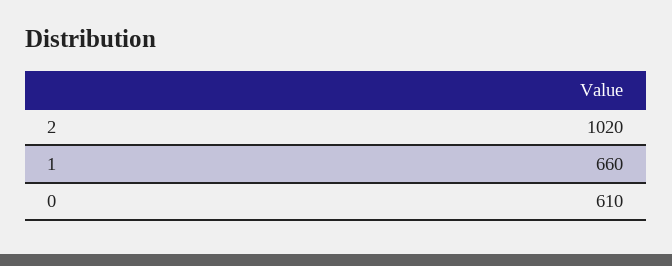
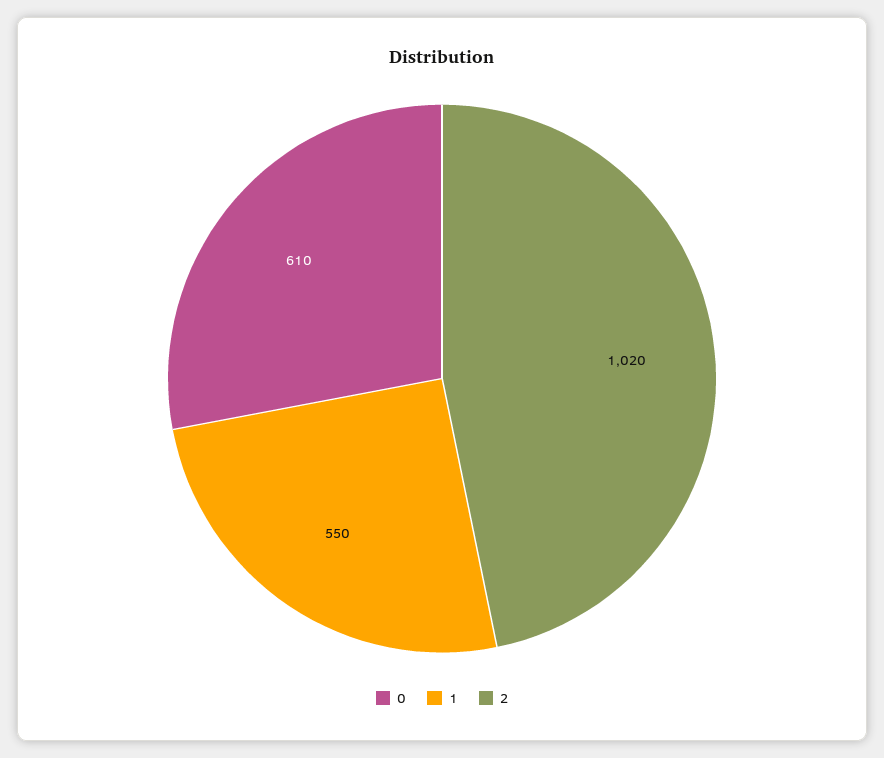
1: 660 -> 550

